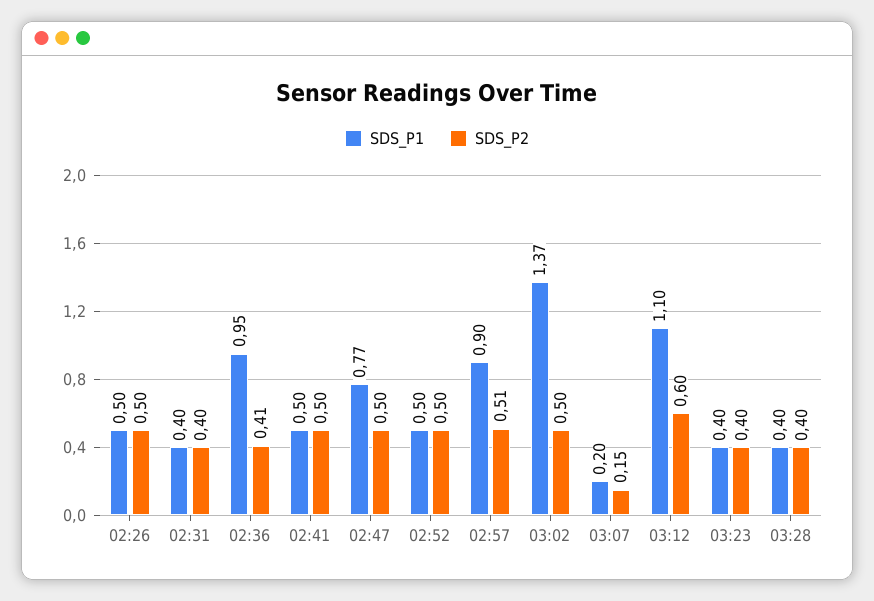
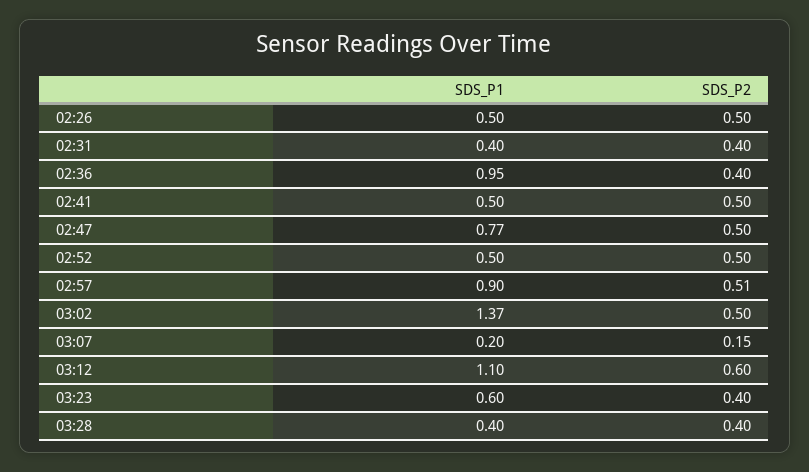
SDS_P2, 02:36: 0.41 -> 0.4
SDS_P1, 03:23: 0.4 -> 0.6

